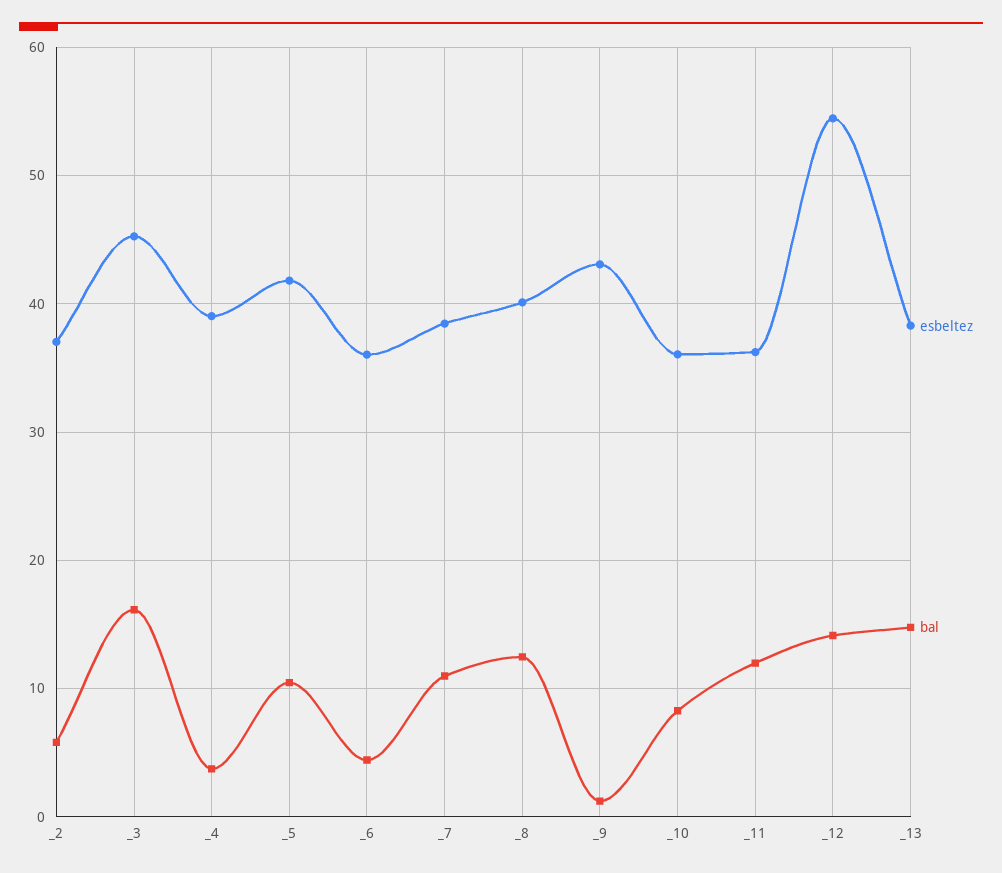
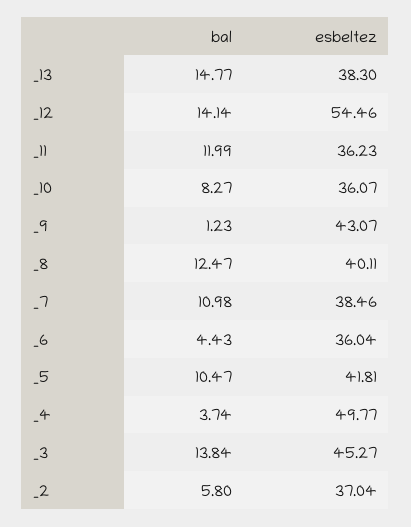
bal, _3: 16 -> 13.84
esbeltez, _4: 39 -> 49.77

